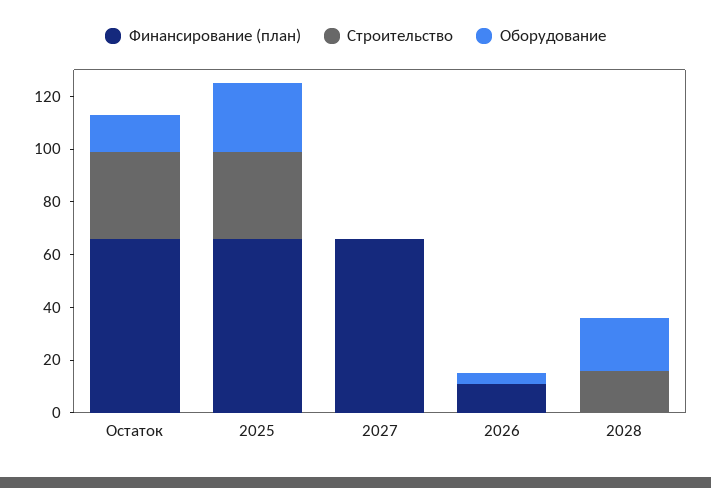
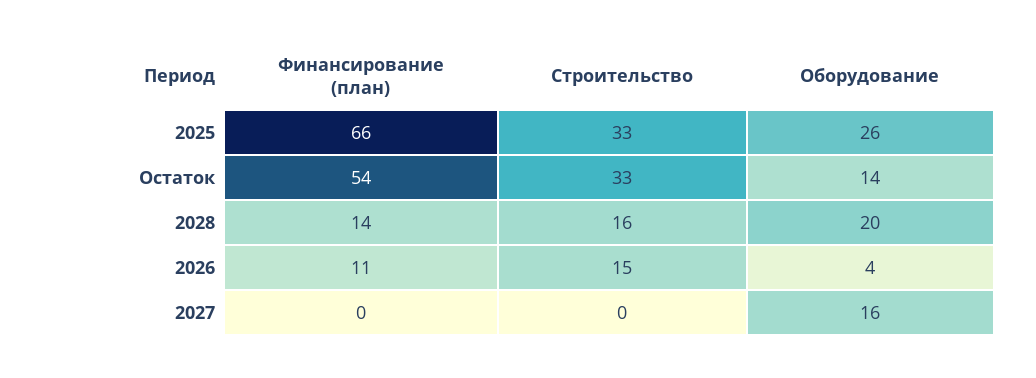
Финансирование (план), Остаток: 65 -> 54
Финансирование (план), 2027: 65 -> 0
Оборудование, 2027: 0 -> 16
Строительство, 2026: 0 -> 15
Финансирование (план), 2028: 0 -> 14

